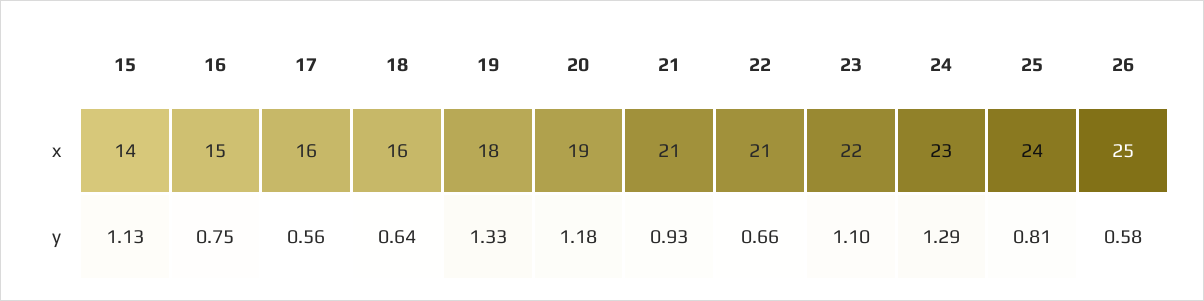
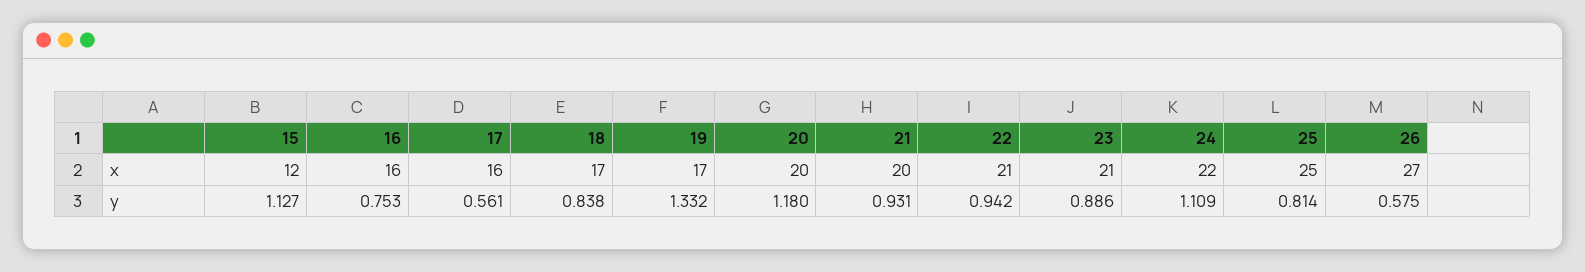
15, x: 14 -> 12
16, x: 15 -> 16
18, x: 16 -> 17
19, x: 18 -> 17
20, x: 19 -> 20
21, x: 21 -> 20
23, x: 22 -> 21
24, x: 23 -> 22
25, x: 24 -> 25
26, x: 25 -> 27
18, y: 0.64 -> 0.838
22, y: 0.66 -> 0.942
23, y: 1.1 -> 0.886
24, y: 1.29 -> 1.109

